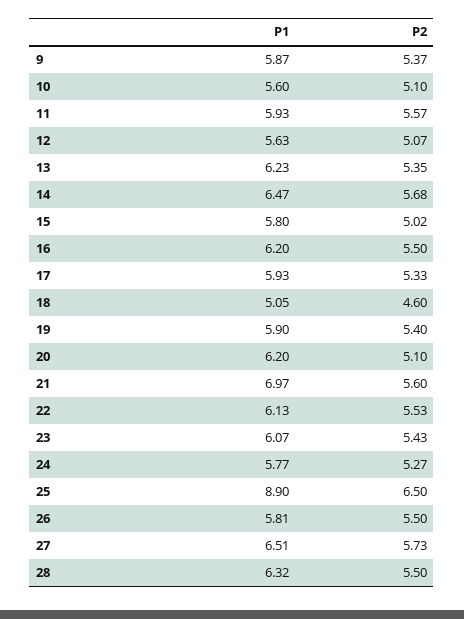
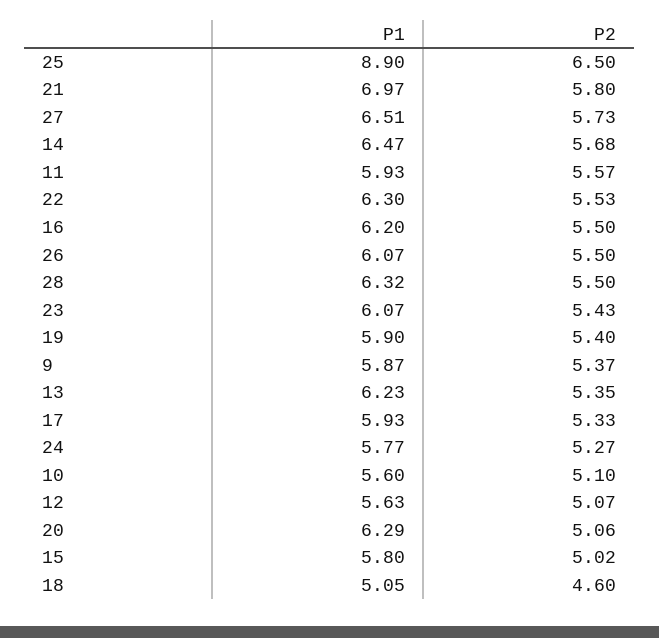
P1, 20: 6.2 -> 6.29
P2, 20: 5.1 -> 5.06
P2, 21: 5.6 -> 5.8
P1, 22: 6.13 -> 6.3
P1, 26: 5.81 -> 6.07

